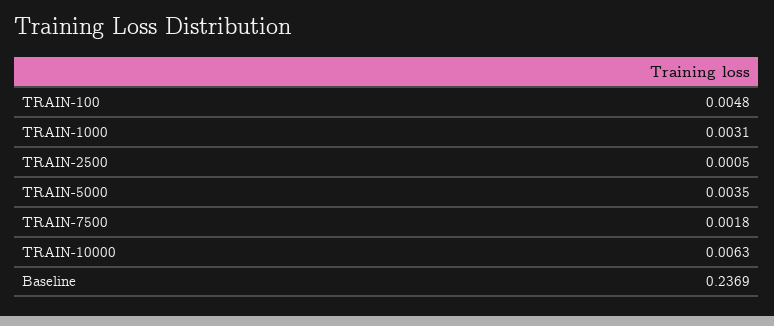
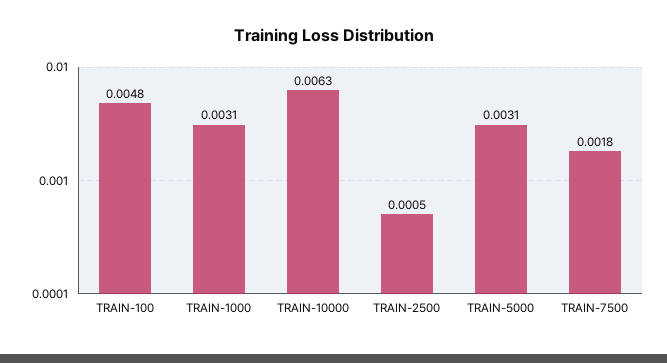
TRAIN-5000: 0.0035 -> 0.0031
Baseline: 0.2369 -> none

